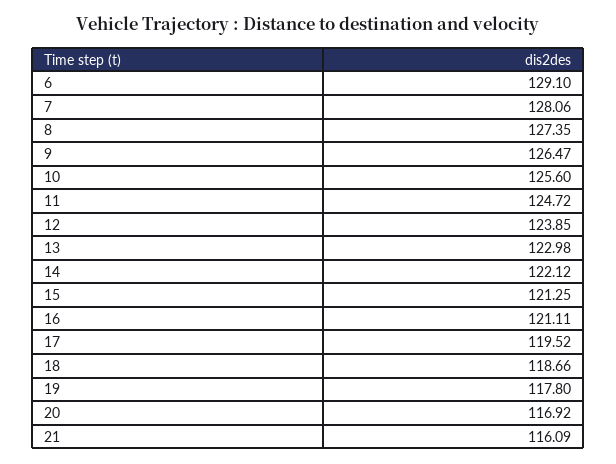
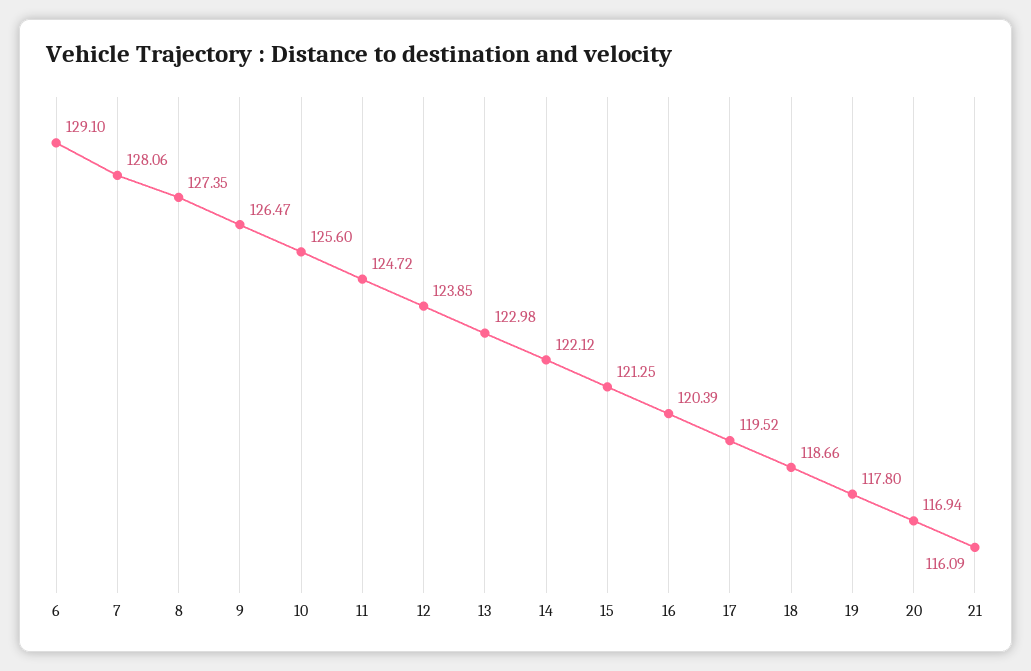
16: 121.11 -> 120.39
20: 116.92 -> 116.94

